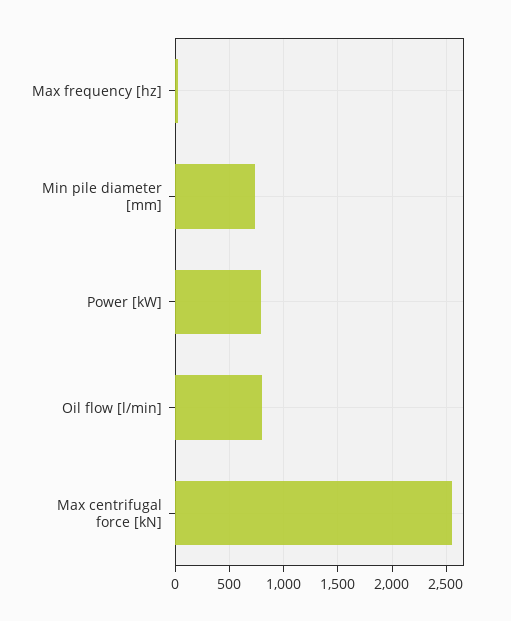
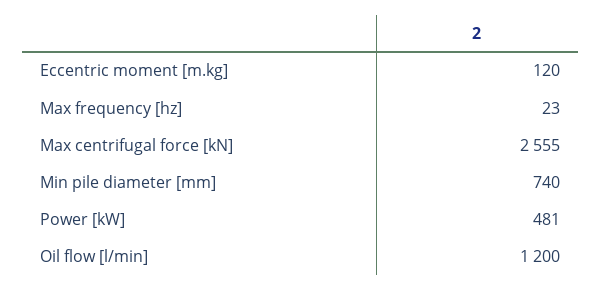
Power [kW]: 800 -> 481
Oil flow [l/min]: 800 -> 1200
Eccentric moment [m.kg]: none -> 120

